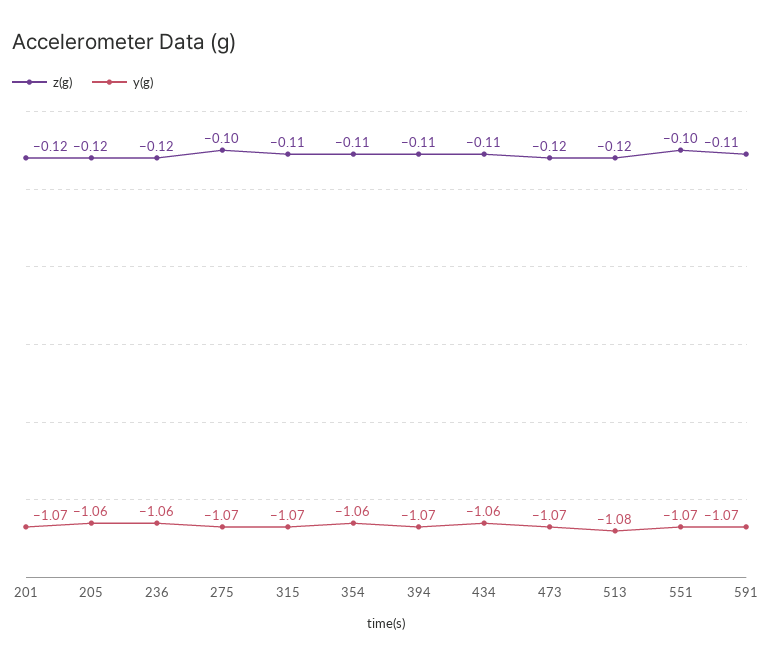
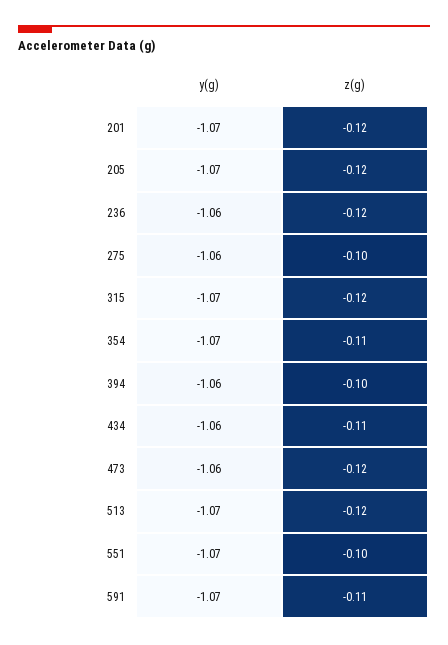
y(g), 205: -1.06 -> -1.07
y(g), 275: -1.07 -> -1.06
z(g), 315: -0.11 -> -0.12
y(g), 354: -1.06 -> -1.07
z(g), 394: -0.11 -> -0.1
y(g), 394: -1.07 -> -1.06
y(g), 473: -1.07 -> -1.06
y(g), 513: -1.08 -> -1.07

